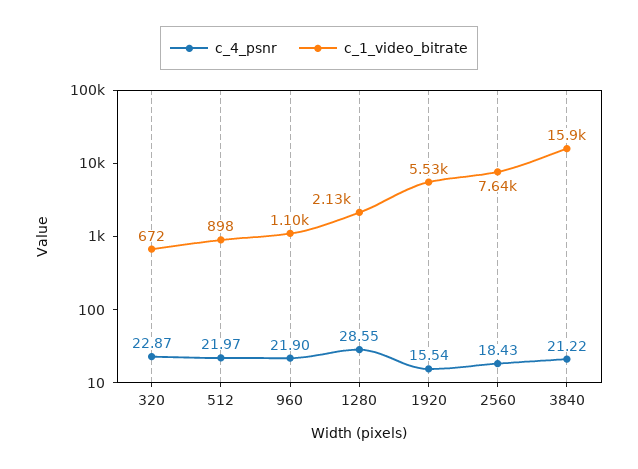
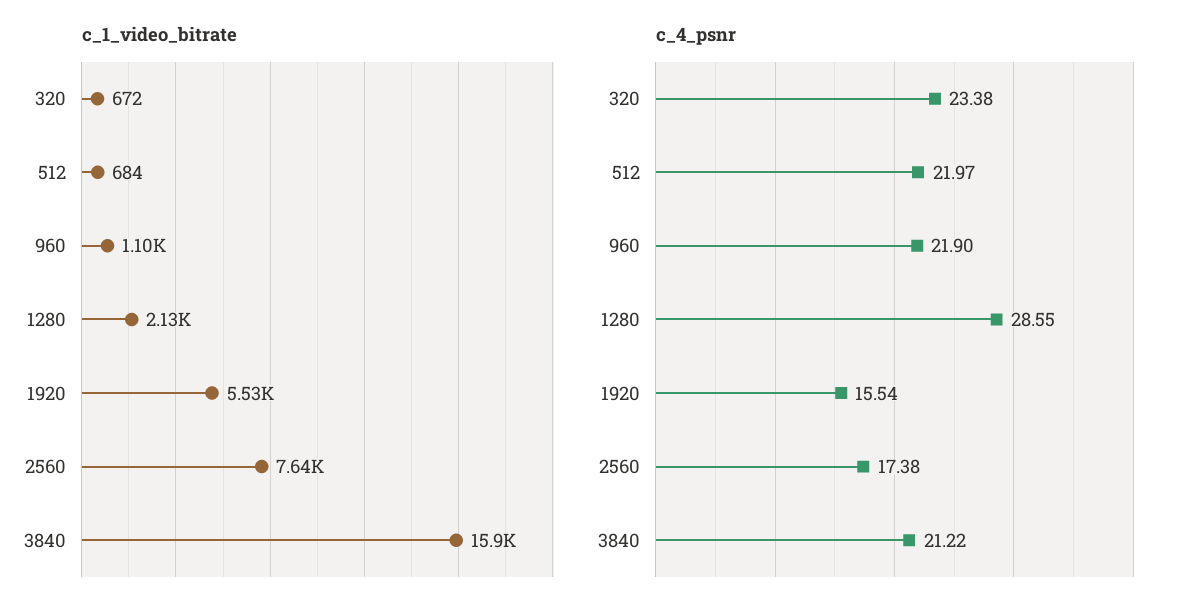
c_4_psnr, 320: 22.87 -> 23.38
c_1_video_bitrate, 512: 898 -> 684
c_4_psnr, 2560: 18.43 -> 17.38

